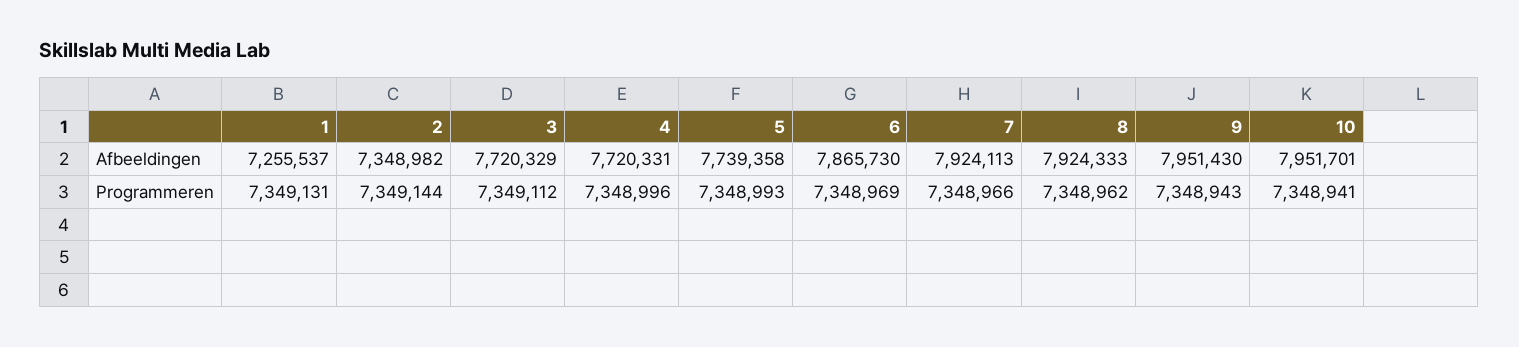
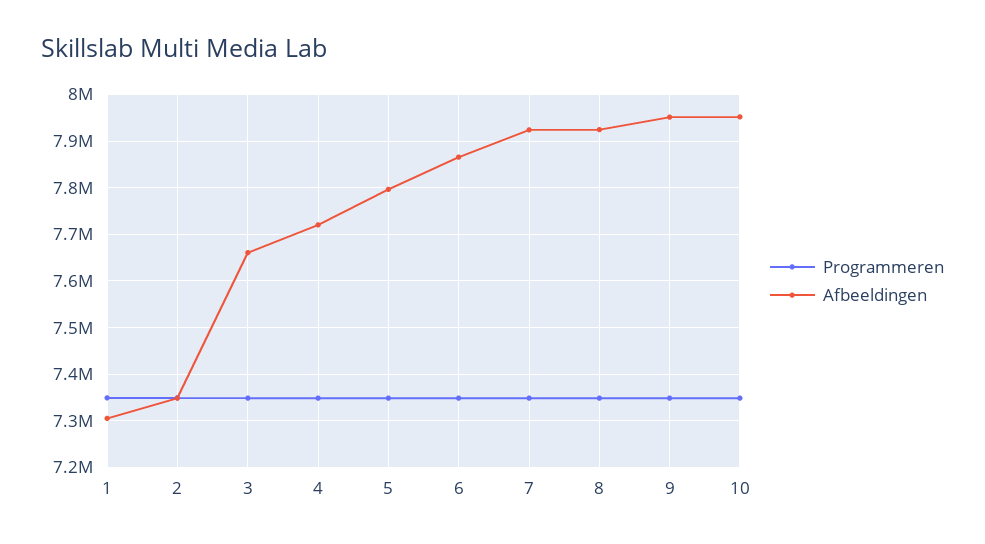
Afbeeldingen, 1: 7255537 -> 7300000
Afbeeldingen, 3: 7720329 -> 7660000
Afbeeldingen, 5: 7739358 -> 7800000

